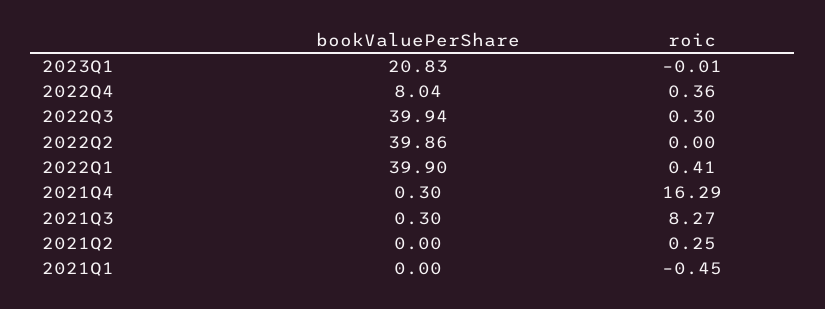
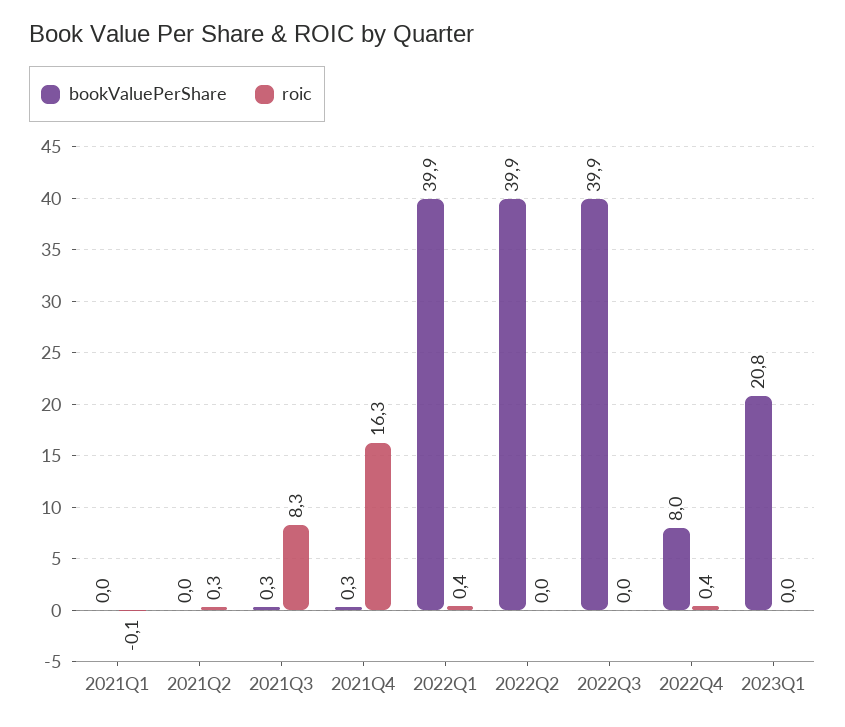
roic, 2022Q3: 0.3 -> 0
roic, 2021Q1: -0.45 -> -0.1

